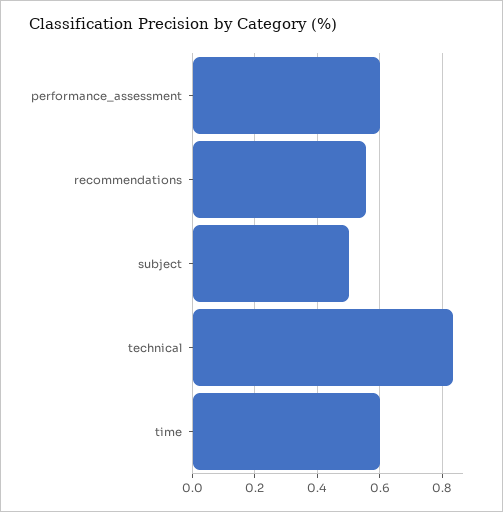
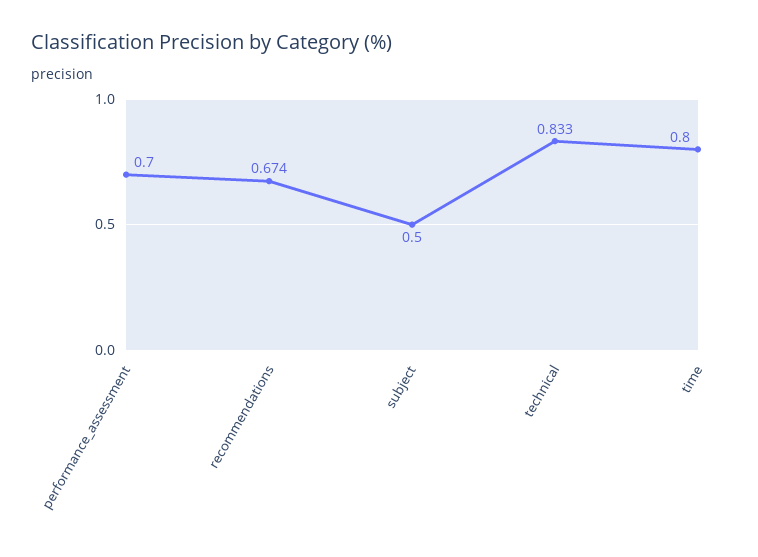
performance_assessment: 0.6 -> 0.7
recommendations: 0.56 -> 0.674
time: 0.6 -> 0.8

